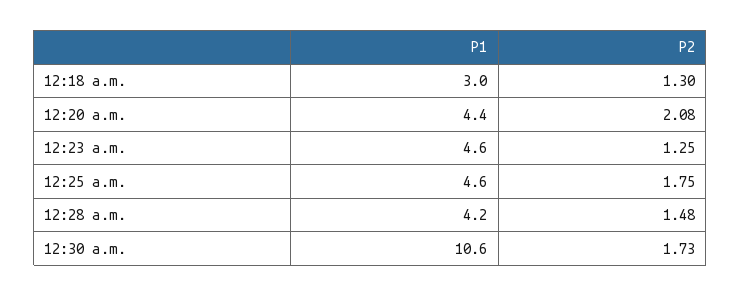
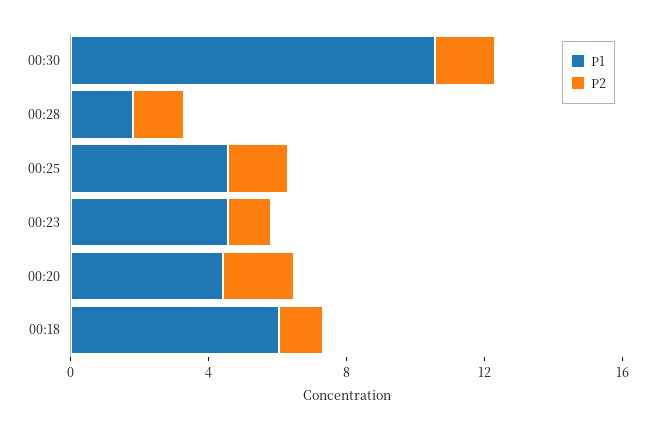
P1, 12:18 a.m.: 3 -> 6
P1, 12:28 a.m.: 4.2 -> 2

